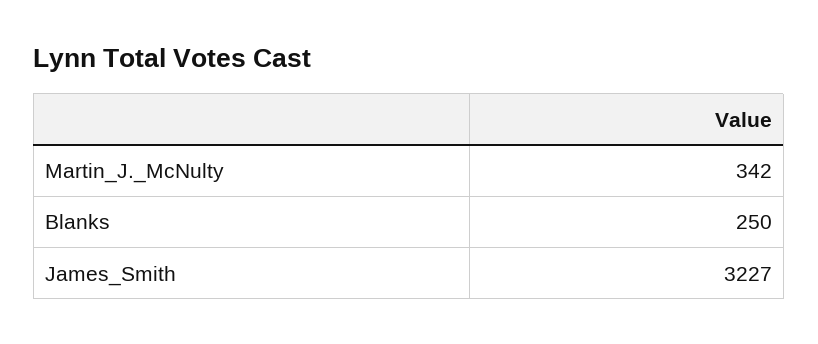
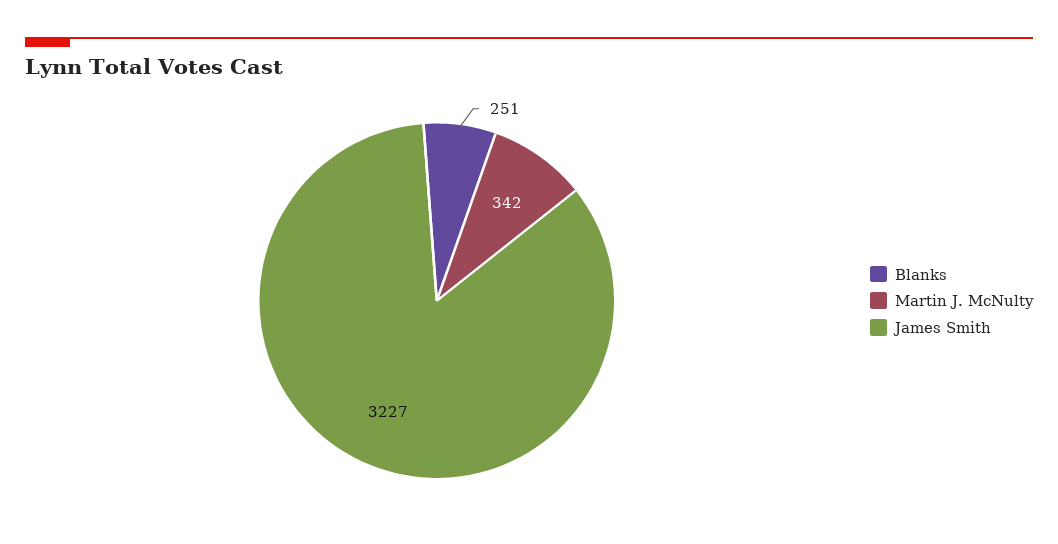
Blanks: 250 -> 251

